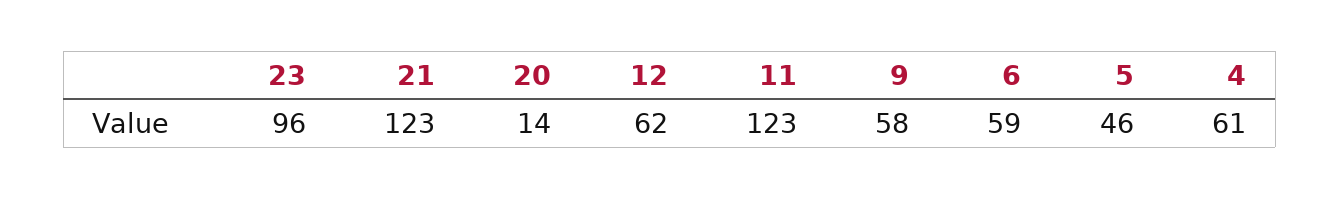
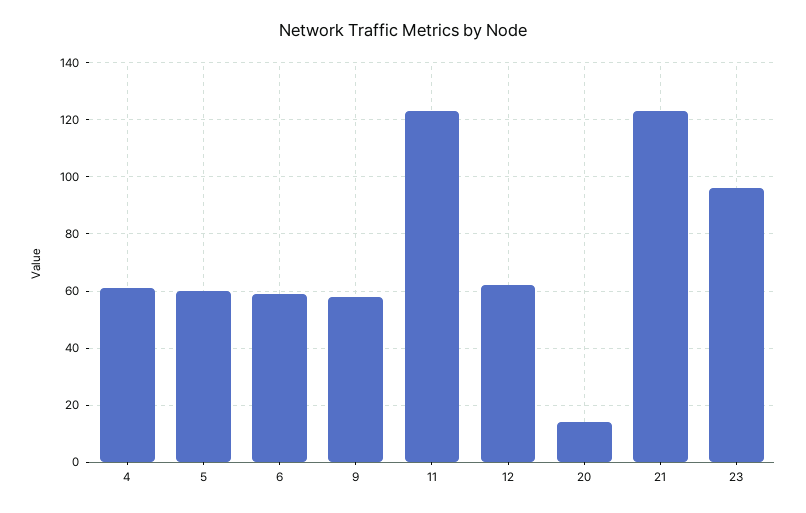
5: 46 -> 60

